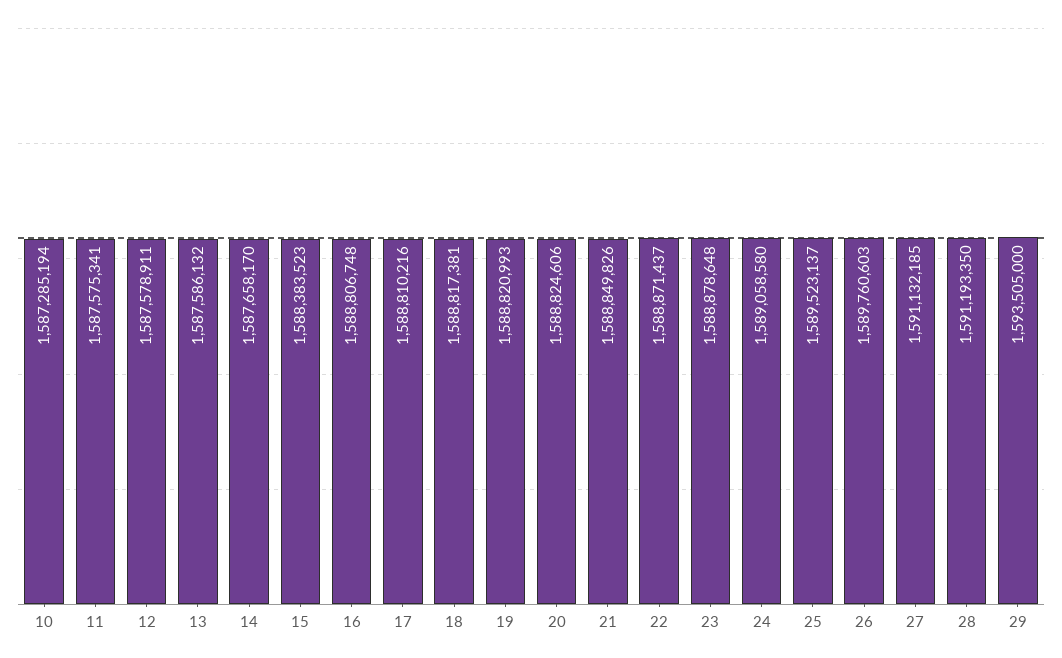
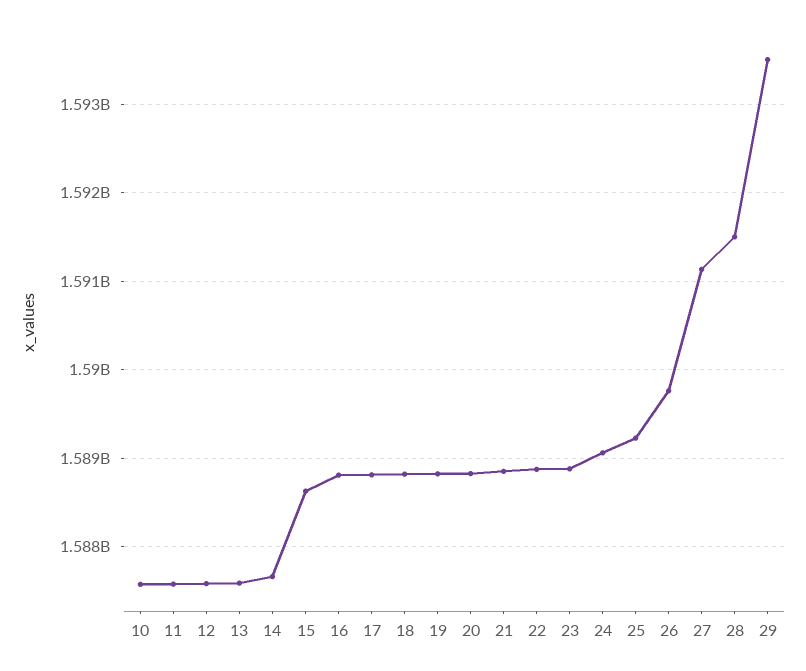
10: 1587285194 -> 1587600000
15: 1588383523 -> 1588600000
25: 1589523137 -> 1589200000
28: 1591193350 -> 1591500000

